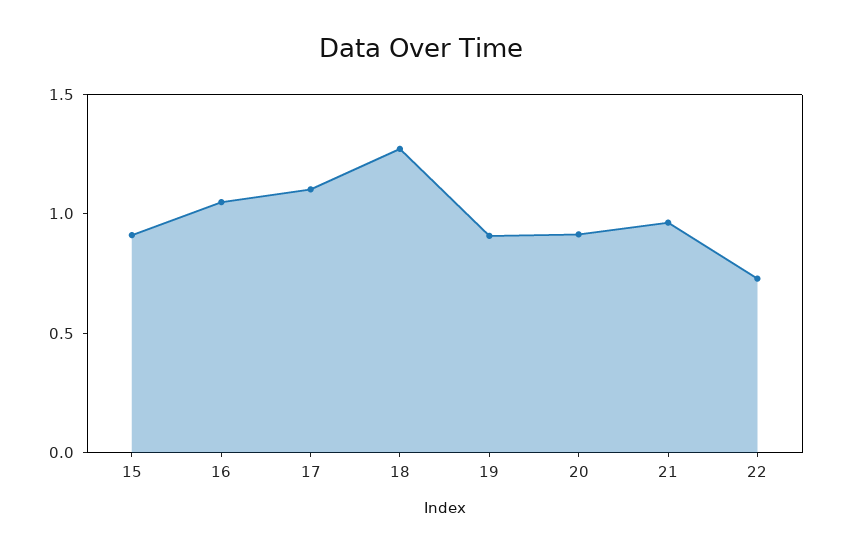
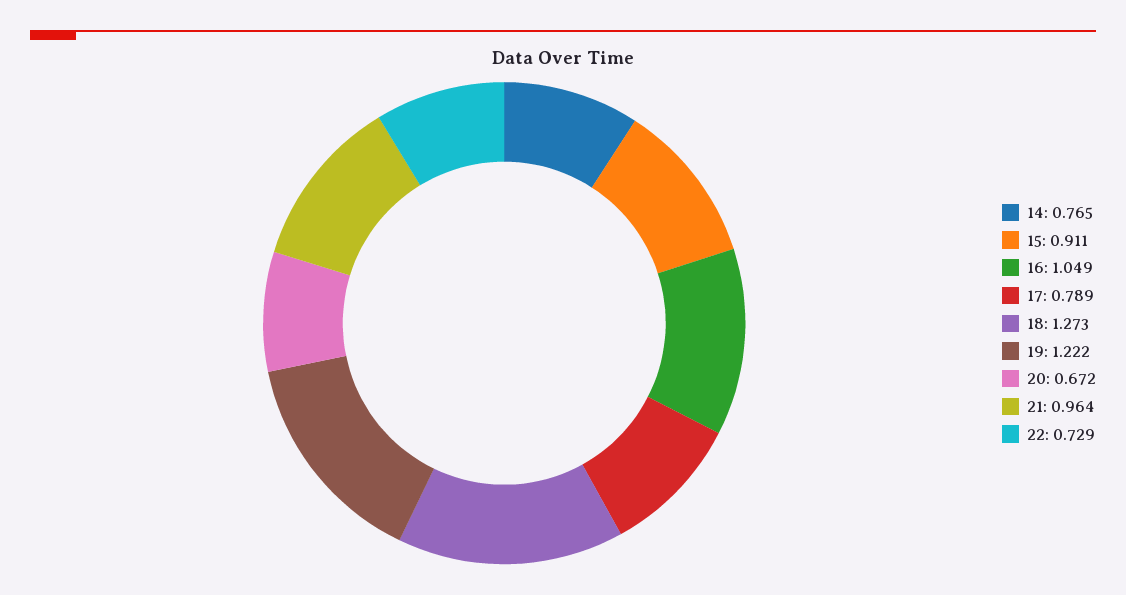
17: 1.1 -> 0.789
19: 0.9 -> 1.222
20: 0.9 -> 0.672
14: none -> 0.765

